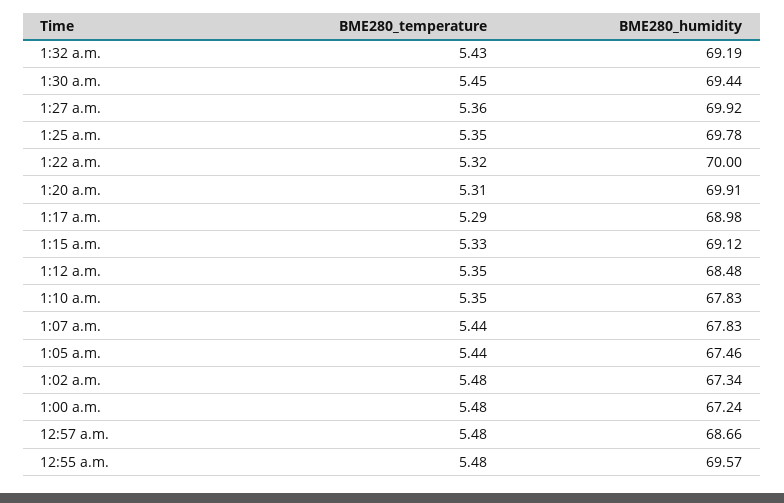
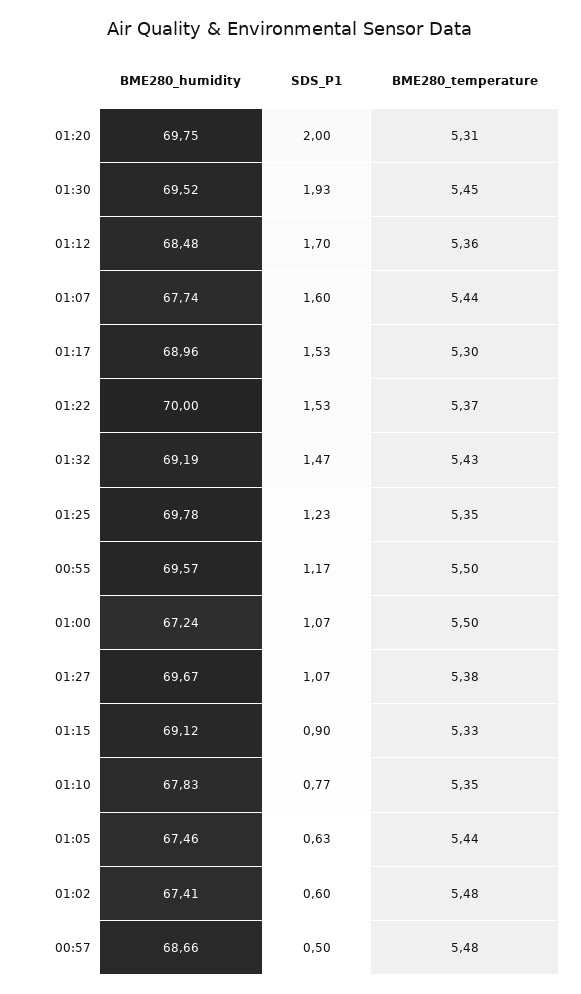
BME280_humidity, 1:30 a.m.: 69.44 -> 69.52
BME280_temperature, 1:27 a.m.: 5.36 -> 5.38
BME280_humidity, 1:27 a.m.: 69.92 -> 69.67
BME280_temperature, 1:22 a.m.: 5.32 -> 5.37
BME280_humidity, 1:20 a.m.: 69.91 -> 69.75
BME280_temperature, 1:17 a.m.: 5.29 -> 5.3
BME280_humidity, 1:17 a.m.: 68.98 -> 68.96
BME280_temperature, 1:12 a.m.: 5.35 -> 5.36
BME280_humidity, 1:07 a.m.: 67.83 -> 67.74
BME280_humidity, 1:02 a.m.: 67.34 -> 67.41
BME280_temperature, 1:00 a.m.: 5.48 -> 5.5
BME280_temperature, 12:55 a.m.: 5.48 -> 5.5
SDS_P1, 1:20 a.m.: none -> 2
SDS_P1, 1:30 a.m.: none -> 1.93
SDS_P1, 1:12 a.m.: none -> 1.7
SDS_P1, 1:07 a.m.: none -> 1.6
SDS_P1, 1:17 a.m.: none -> 1.53
SDS_P1, 1:22 a.m.: none -> 1.53
SDS_P1, 1:32 a.m.: none -> 1.47
SDS_P1, 1:25 a.m.: none -> 1.23
SDS_P1, 12:55 a.m.: none -> 1.17
SDS_P1, 1:00 a.m.: none -> 1.07
SDS_P1, 1:27 a.m.: none -> 1.07
SDS_P1, 1:15 a.m.: none -> 0.9
SDS_P1, 1:10 a.m.: none -> 0.77
SDS_P1, 1:05 a.m.: none -> 0.63
SDS_P1, 1:02 a.m.: none -> 0.6
SDS_P1, 12:57 a.m.: none -> 0.5

